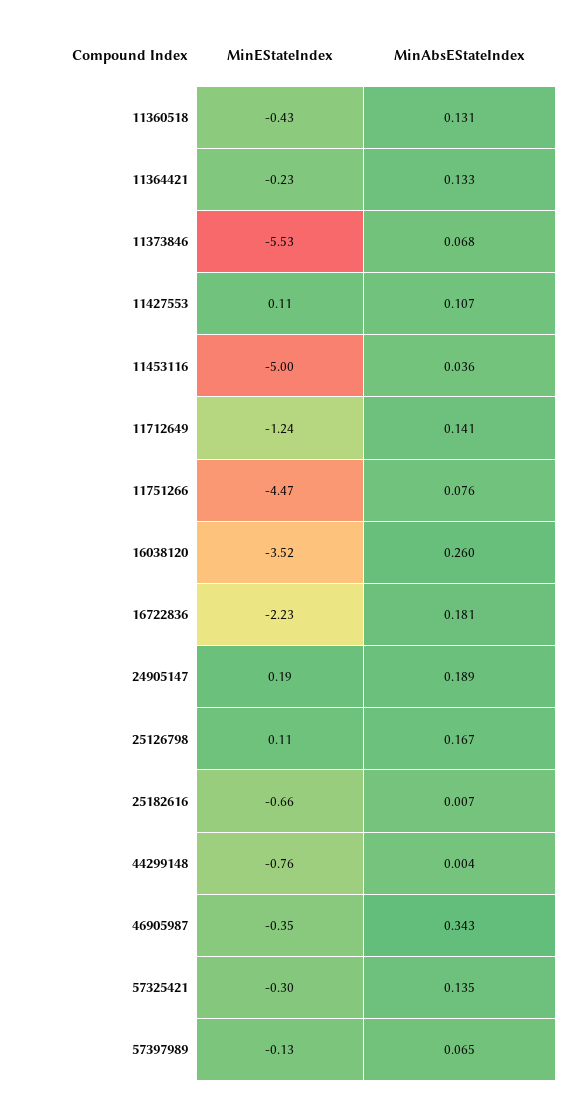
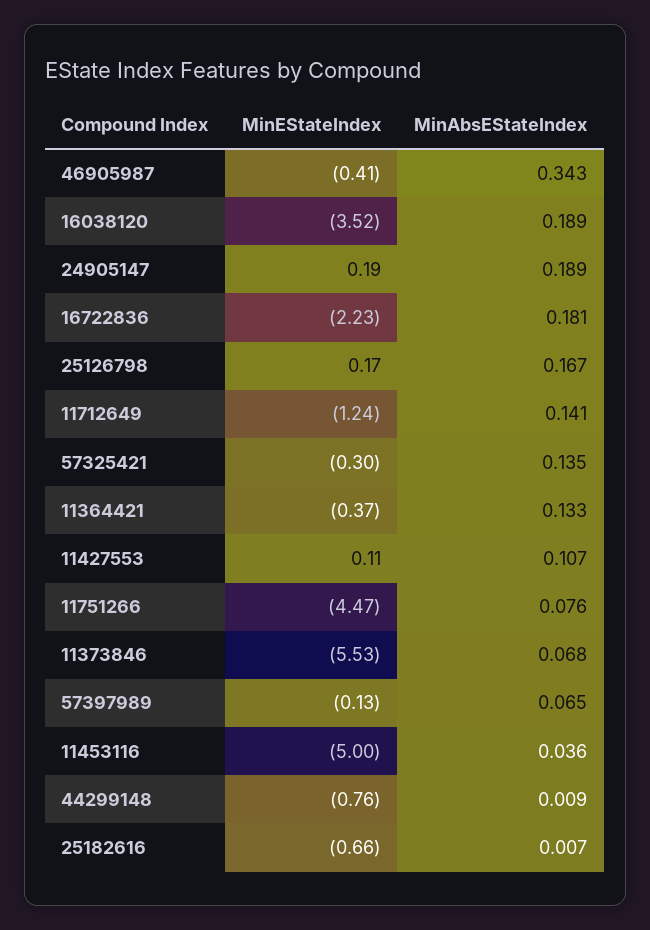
MinEStateIndex, 11360518: -0.43 -> none
MinAbsEStateIndex, 11360518: 0.131 -> none
MinEStateIndex, 11364421: -0.23 -> -0.37
MinAbsEStateIndex, 16038120: 0.26 -> 0.189
MinEStateIndex, 25126798: 0.11 -> 0.17
MinAbsEStateIndex, 44299148: 0.004 -> 0.009
MinEStateIndex, 46905987: -0.35 -> -0.41

